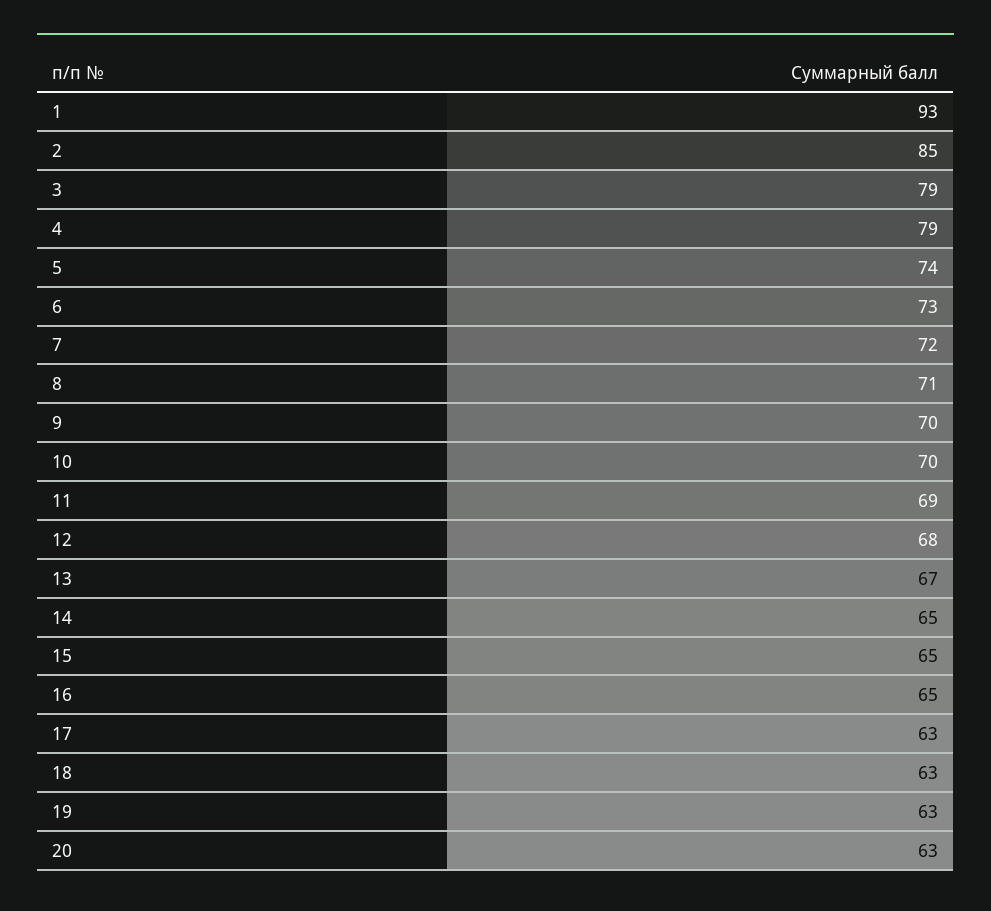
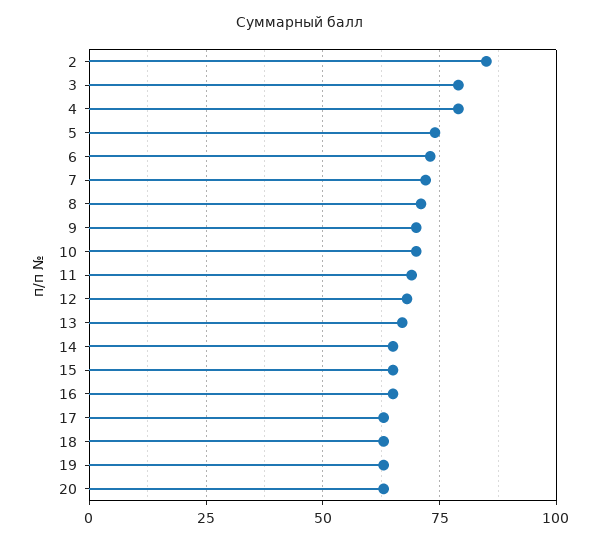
1: 93 -> none

